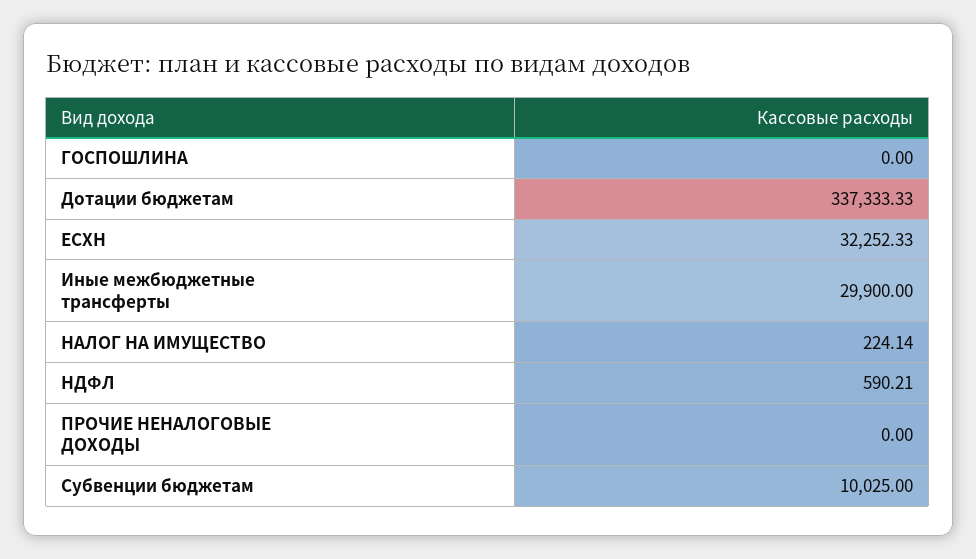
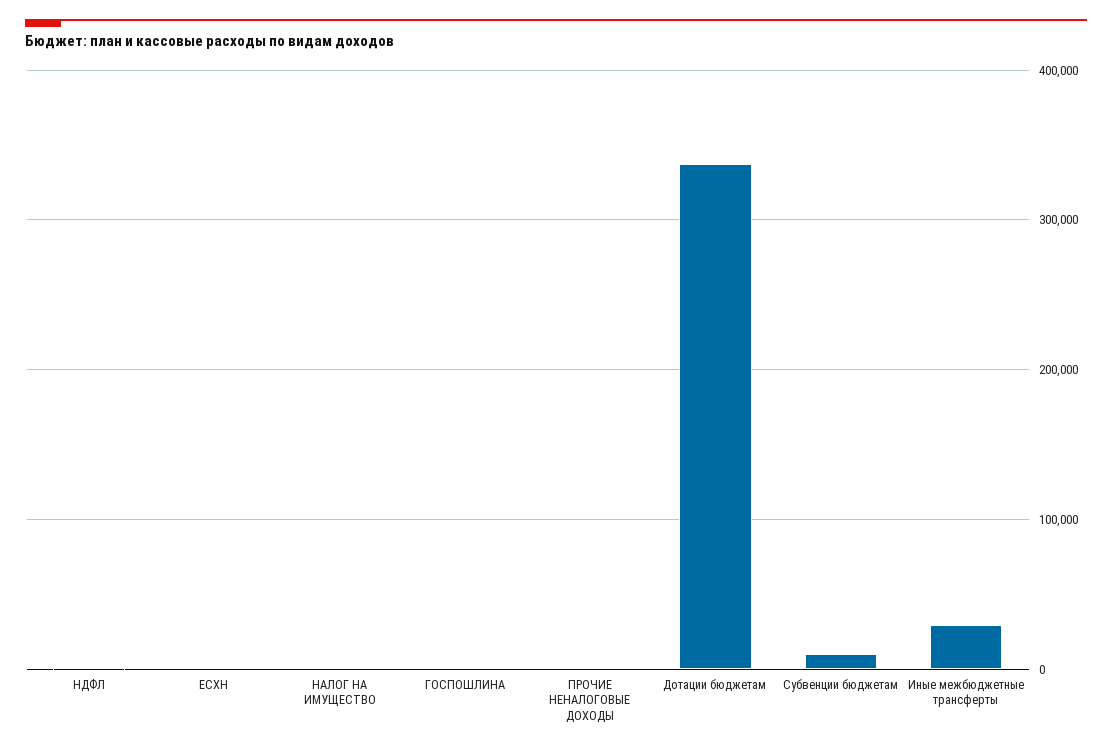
ЕСХН: 32252.33 -> 0

